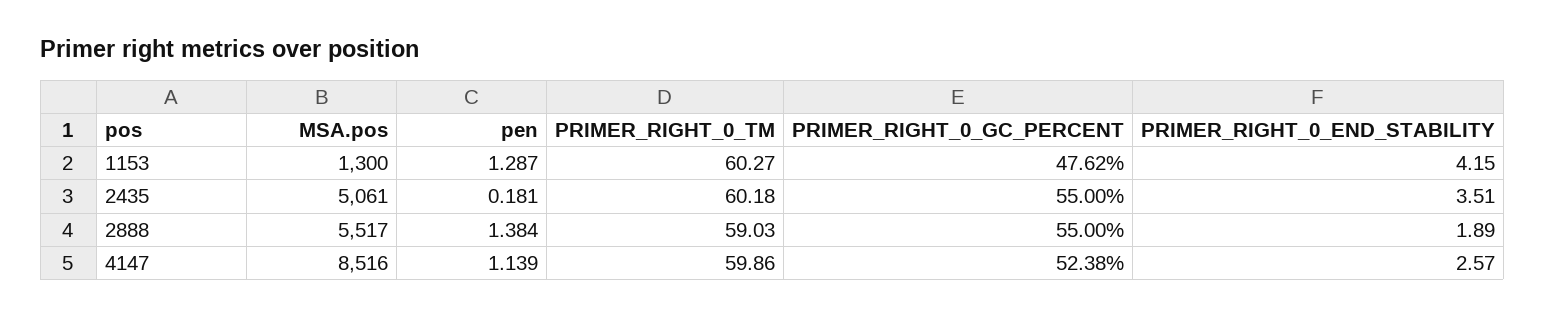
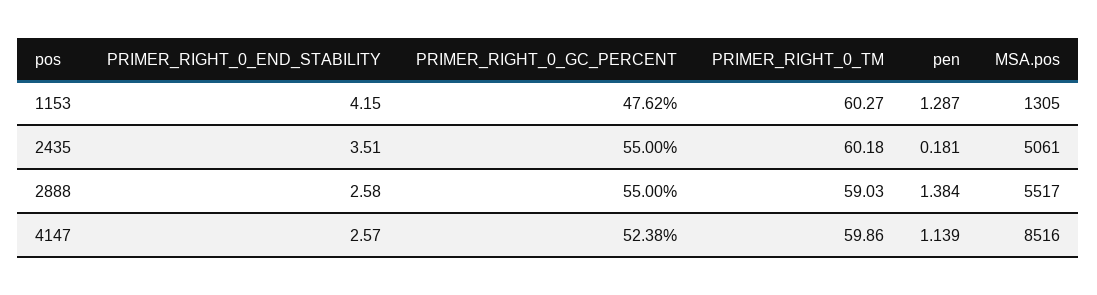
MSA.pos, 1153: 1300 -> 1305
PRIMER_RIGHT_0_END_STABILITY, 2888: 1.89 -> 2.58

